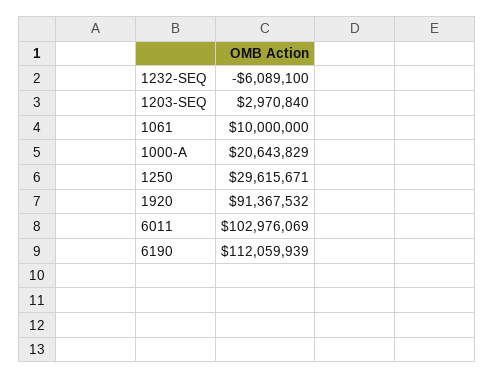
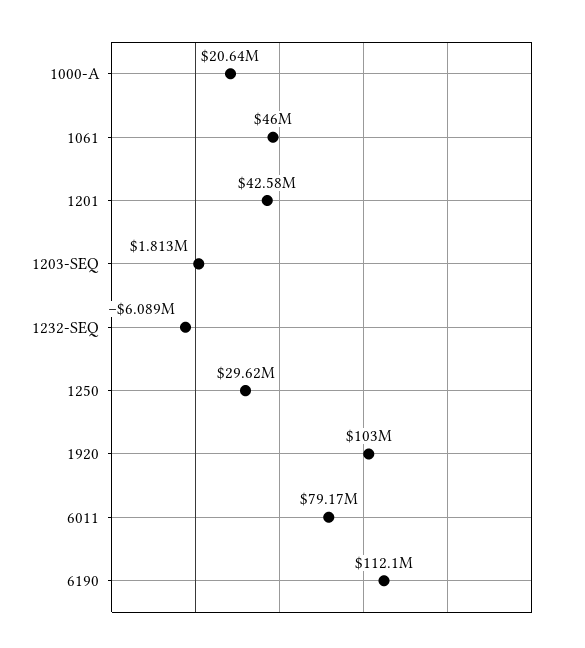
1203-SEQ: 2970840 -> 1813000
1061: 10000000 -> 46000000
1920: 91367532 -> 103000000
6011: 102976069 -> 79170000
1201: none -> 42580000

